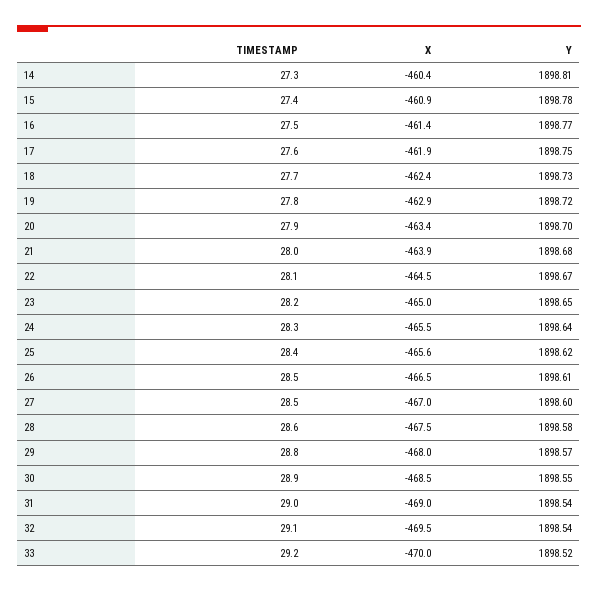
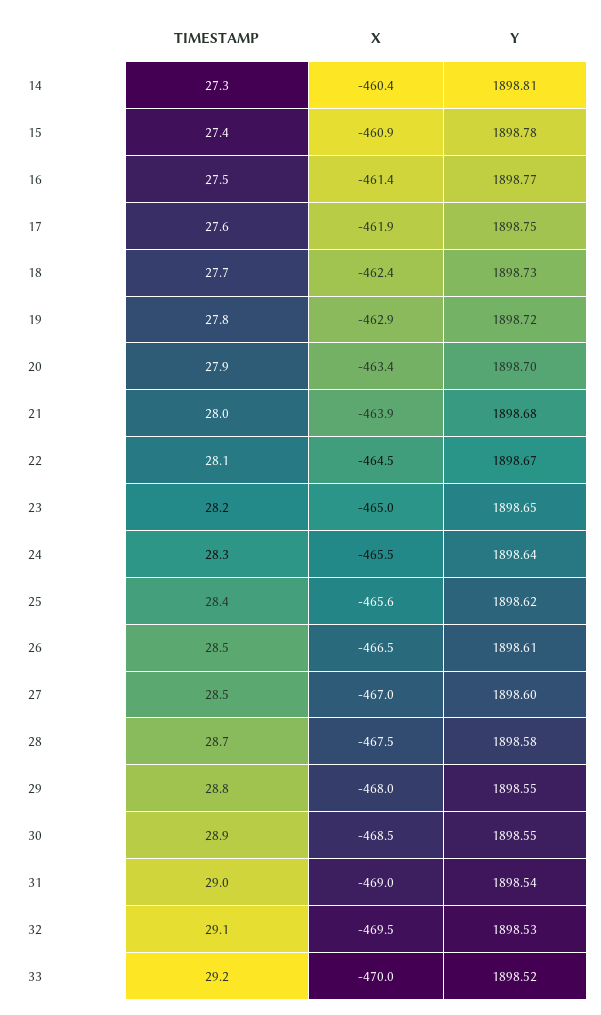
TIMESTAMP, 28: 28.6 -> 28.7
Y, 29: 1898.57 -> 1898.55
Y, 32: 1898.54 -> 1898.53

